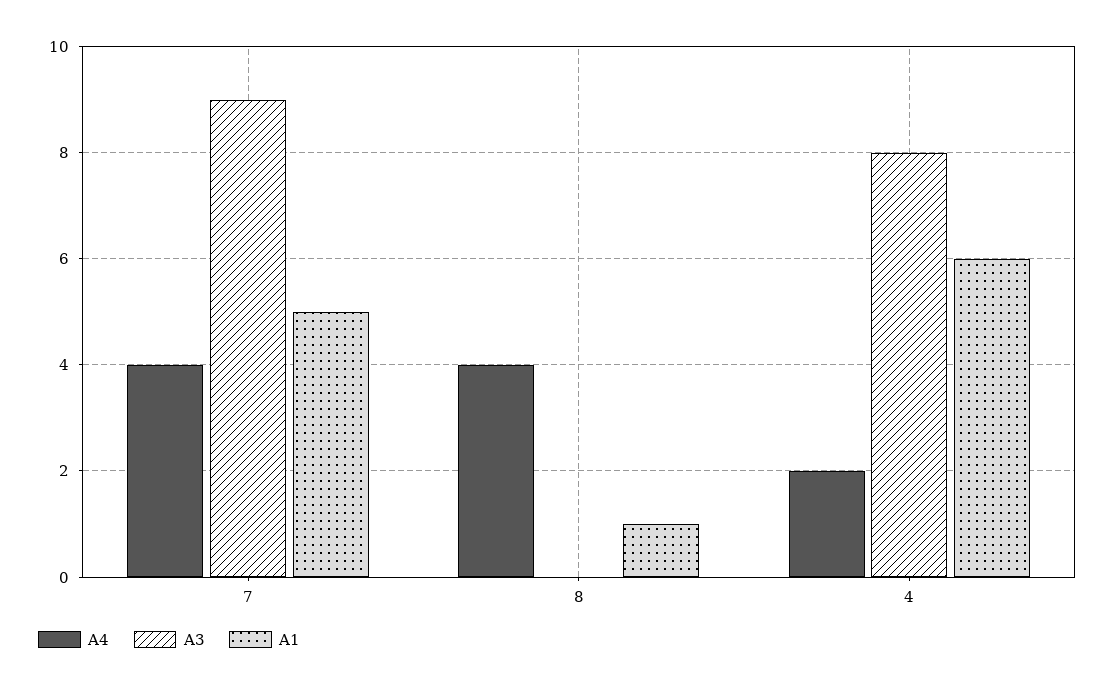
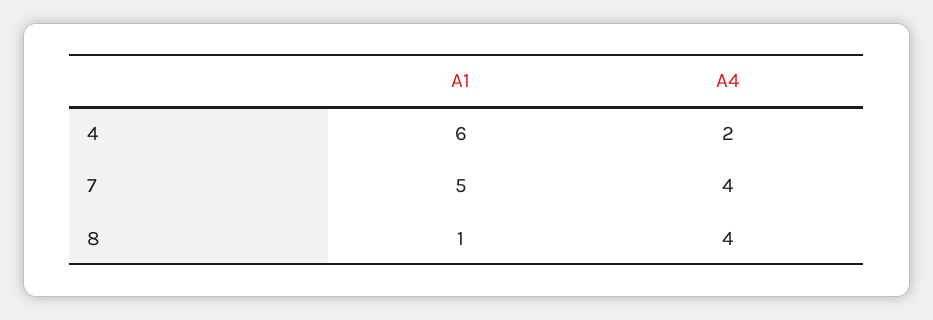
A3, 7: 9 -> none
A3, 8: 0 -> none
A3, 4: 8 -> none

